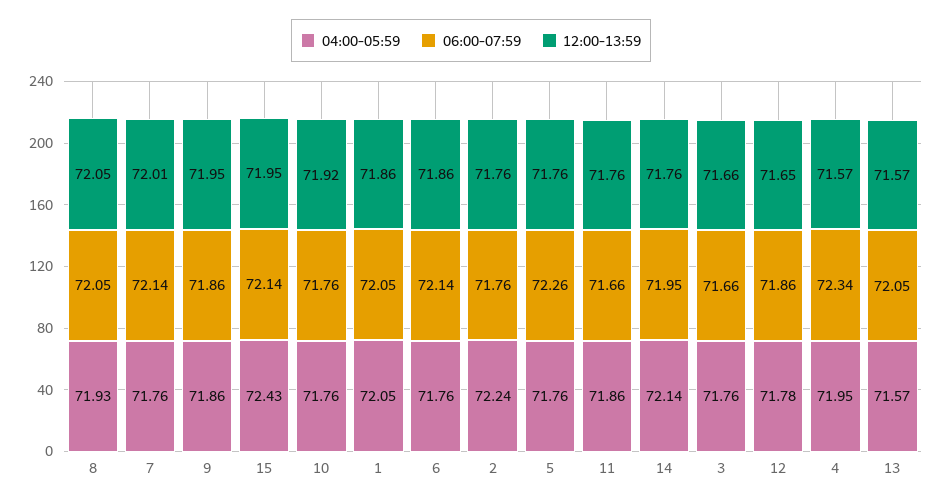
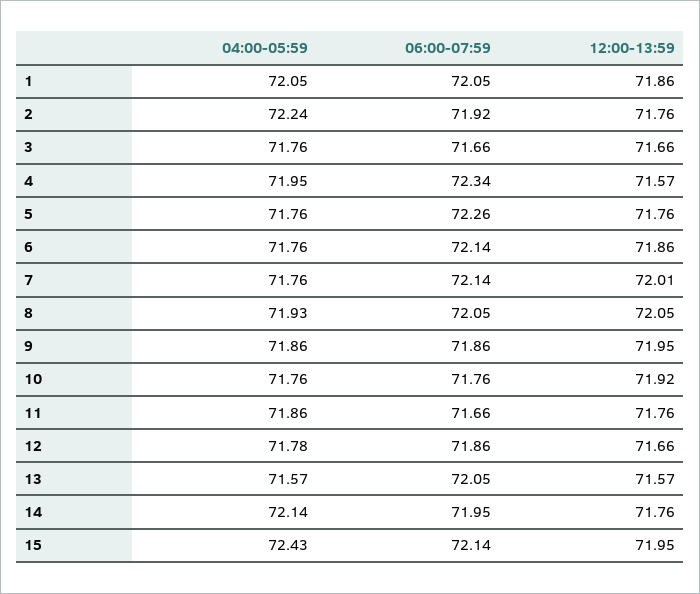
06:00-07:59, 2: 71.76 -> 71.92
12:00-13:59, 12: 71.65 -> 71.66

